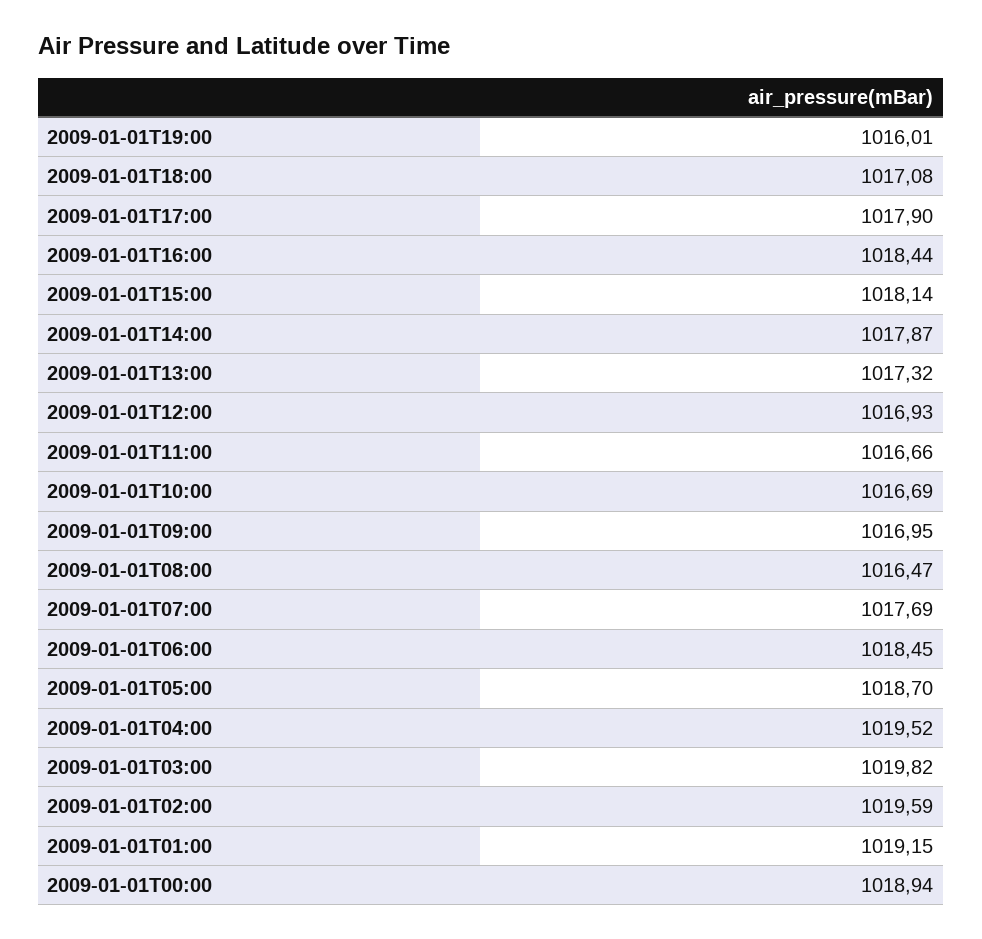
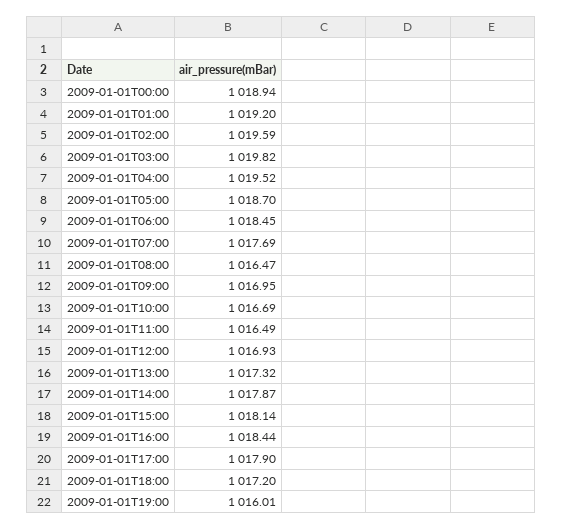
2009-01-01T18:00: 1017.08 -> 1017.2
2009-01-01T11:00: 1016.66 -> 1016.49
2009-01-01T01:00: 1019.15 -> 1019.2

